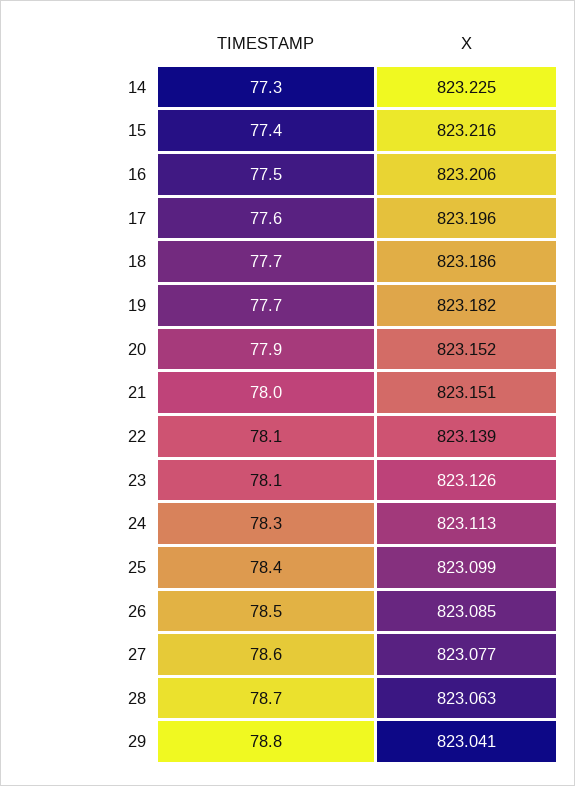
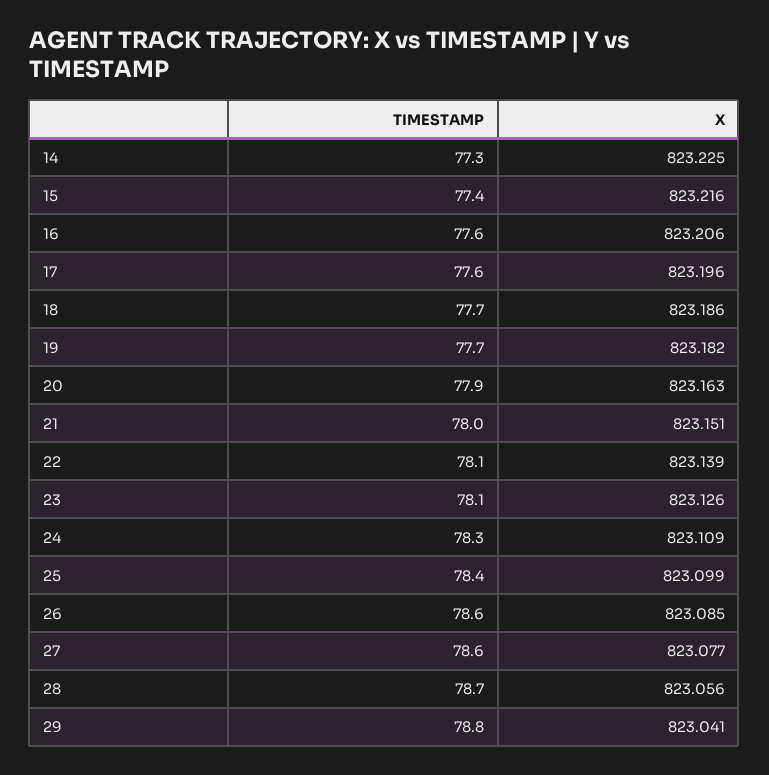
TIMESTAMP, 16: 77.5 -> 77.6
X, 20: 823.152 -> 823.163
X, 24: 823.113 -> 823.109
TIMESTAMP, 26: 78.5 -> 78.6
X, 28: 823.063 -> 823.056

